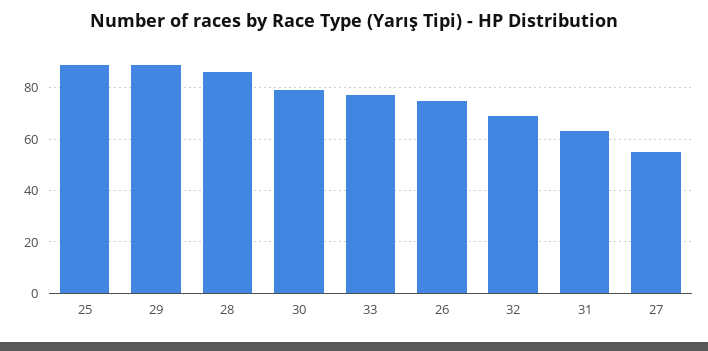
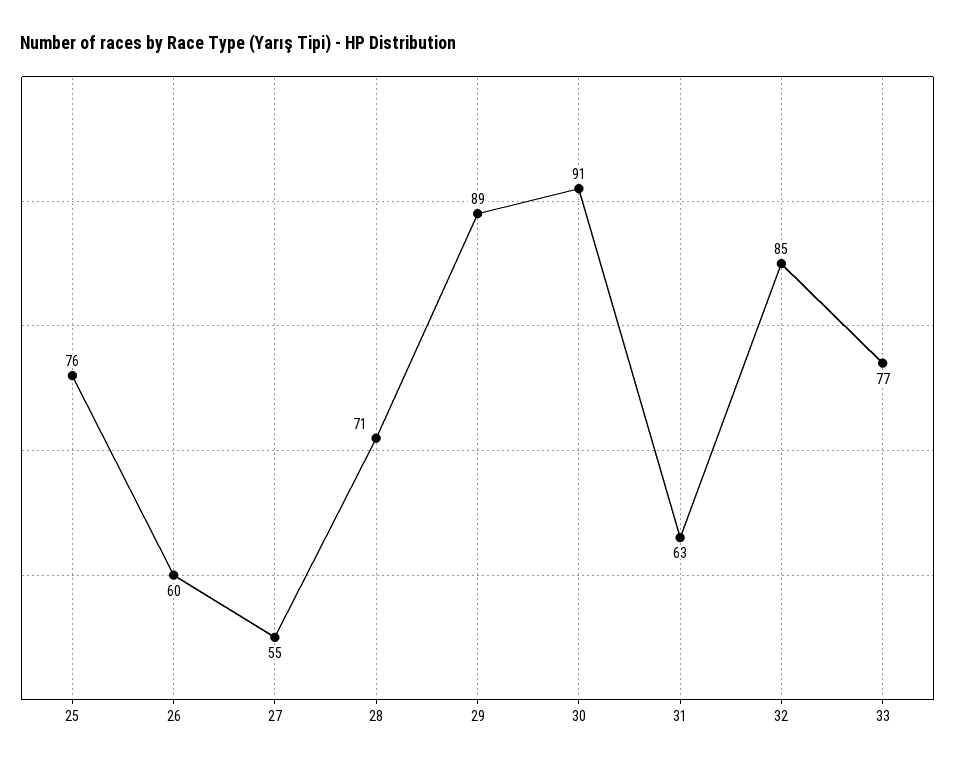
25: 90 -> 76
28: 85 -> 71
30: 80 -> 91
26: 75 -> 60
32: 70 -> 85

